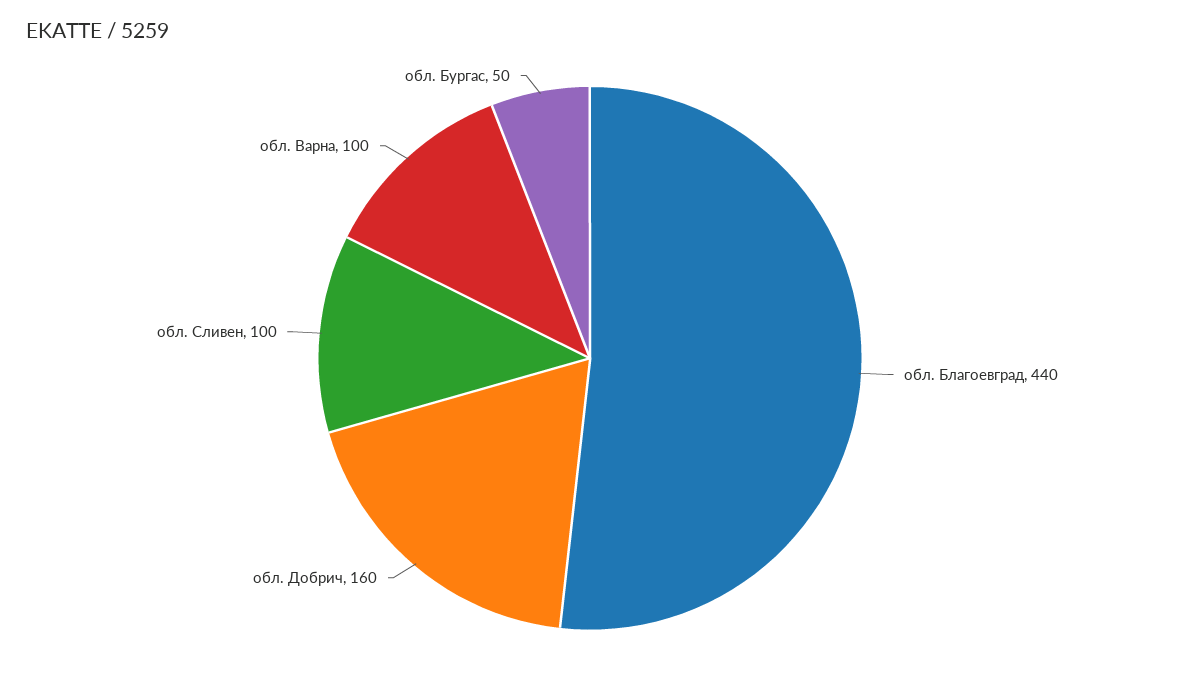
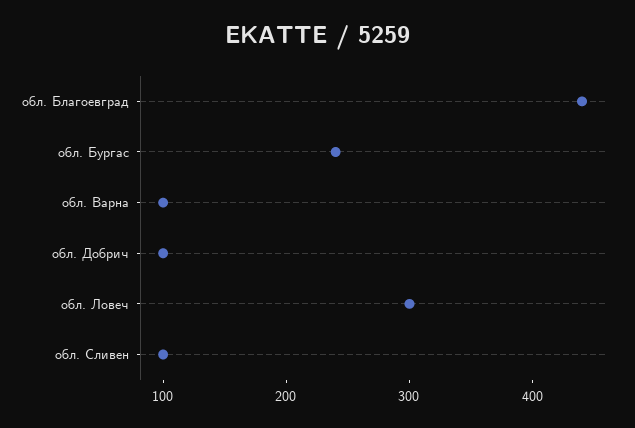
обл. Добрич: 160 -> 100
обл. Бургас: 50 -> 240
обл. Ловеч: none -> 300

